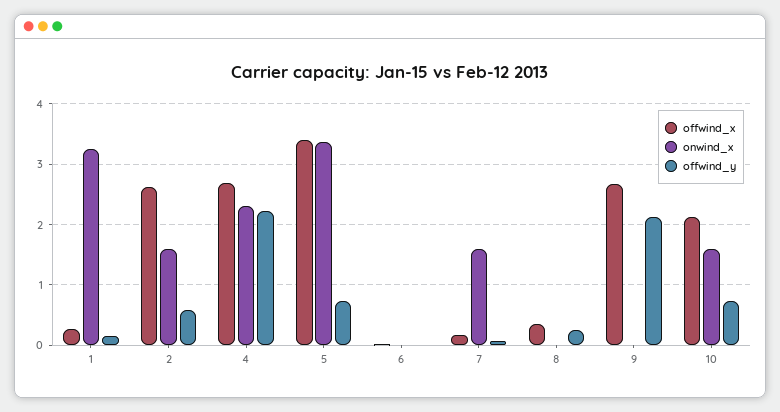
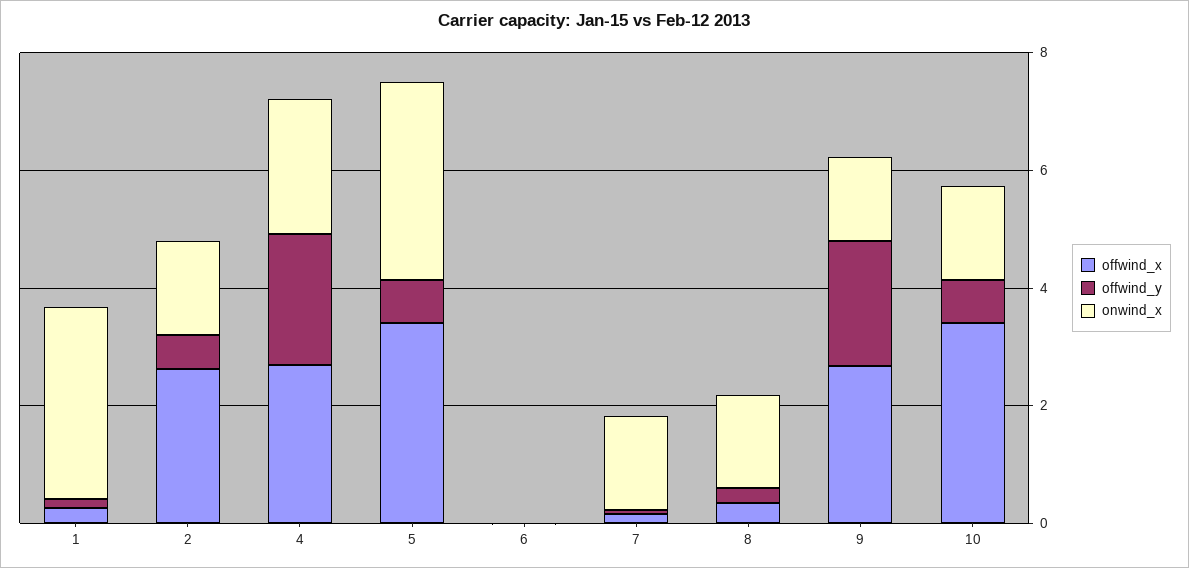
onwind_x, 8: 0 -> 1.5
onwind_x, 9: 0 -> 1.5
offwind_x, 10: 2.1 -> 3.5

